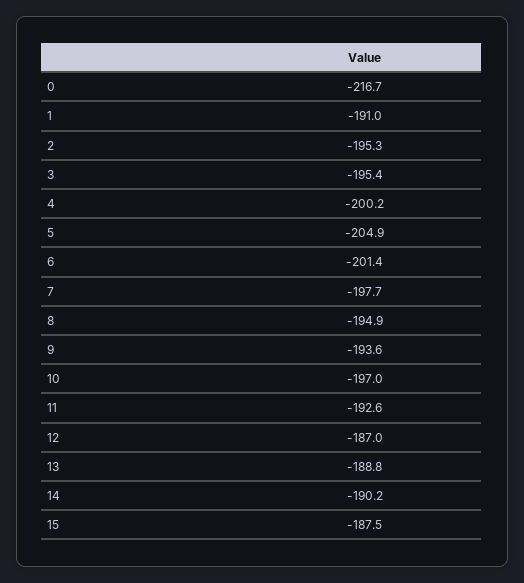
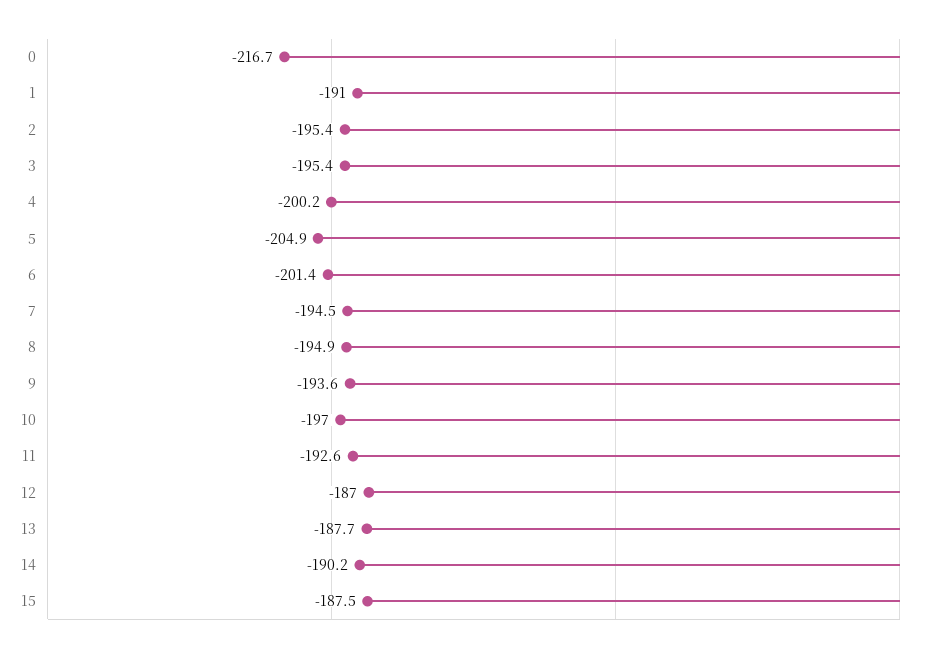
2: -195.3 -> -195.4
7: -197.7 -> -194.5
13: -188.8 -> -187.7

